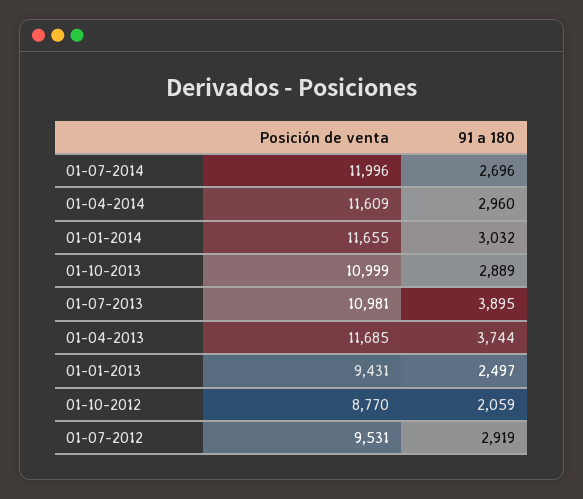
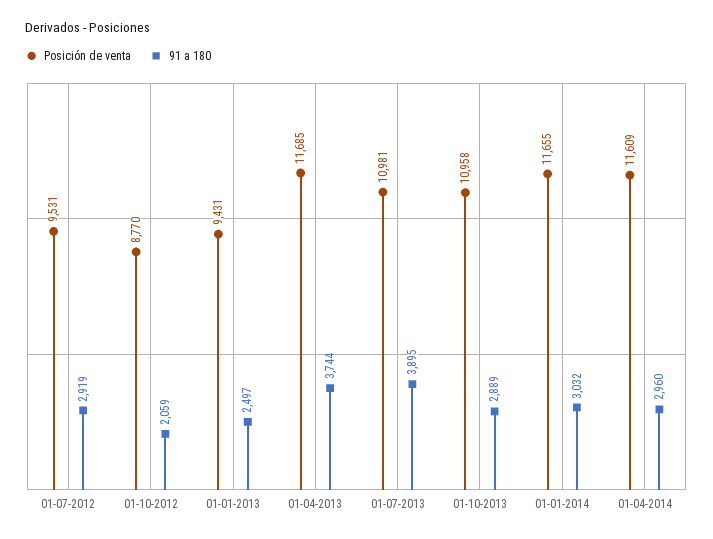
Posición de venta, 01-07-2014: 11996 -> none
91 a 180, 01-07-2014: 2696 -> none
Posición de venta, 01-10-2013: 10999 -> 10958

